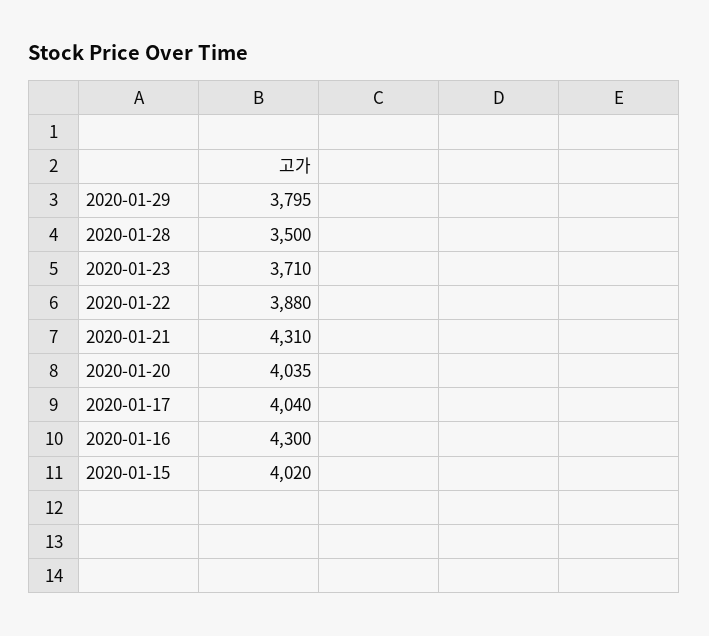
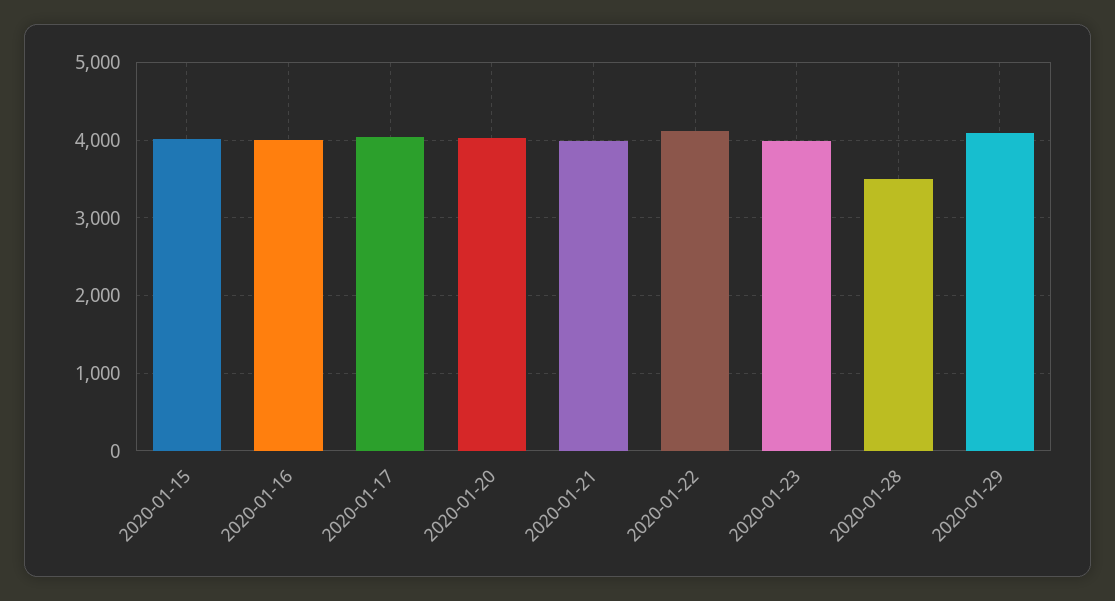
2020-01-29: 3795 -> 4100
2020-01-23: 3710 -> 4000
2020-01-22: 3880 -> 4100
2020-01-21: 4310 -> 4000
2020-01-16: 4300 -> 4000

